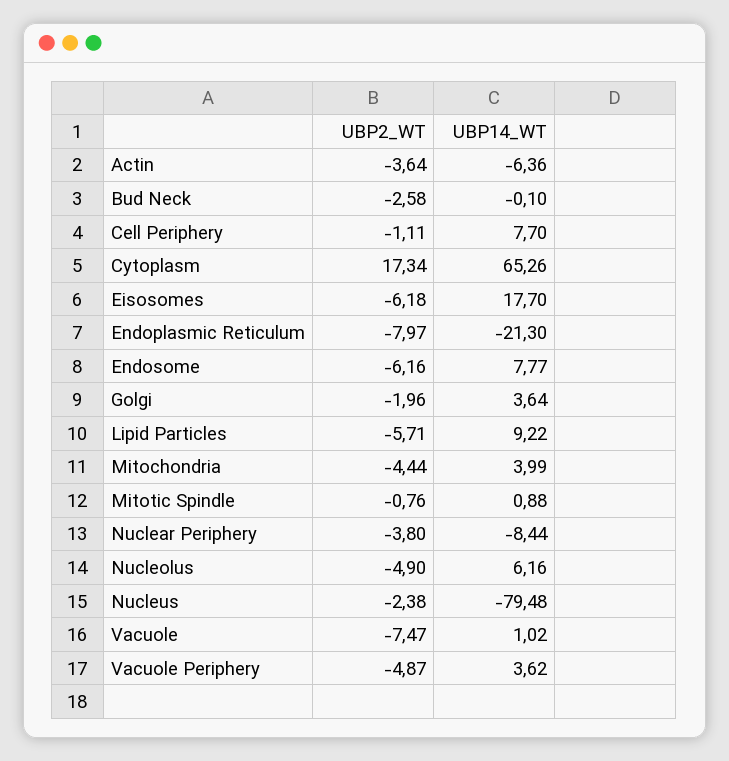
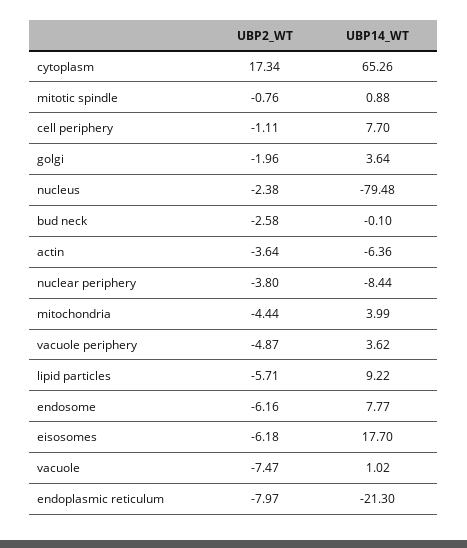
UBP2_WT, Nucleolus: -4.9 -> none
UBP14_WT, Nucleolus: 6.16 -> none

